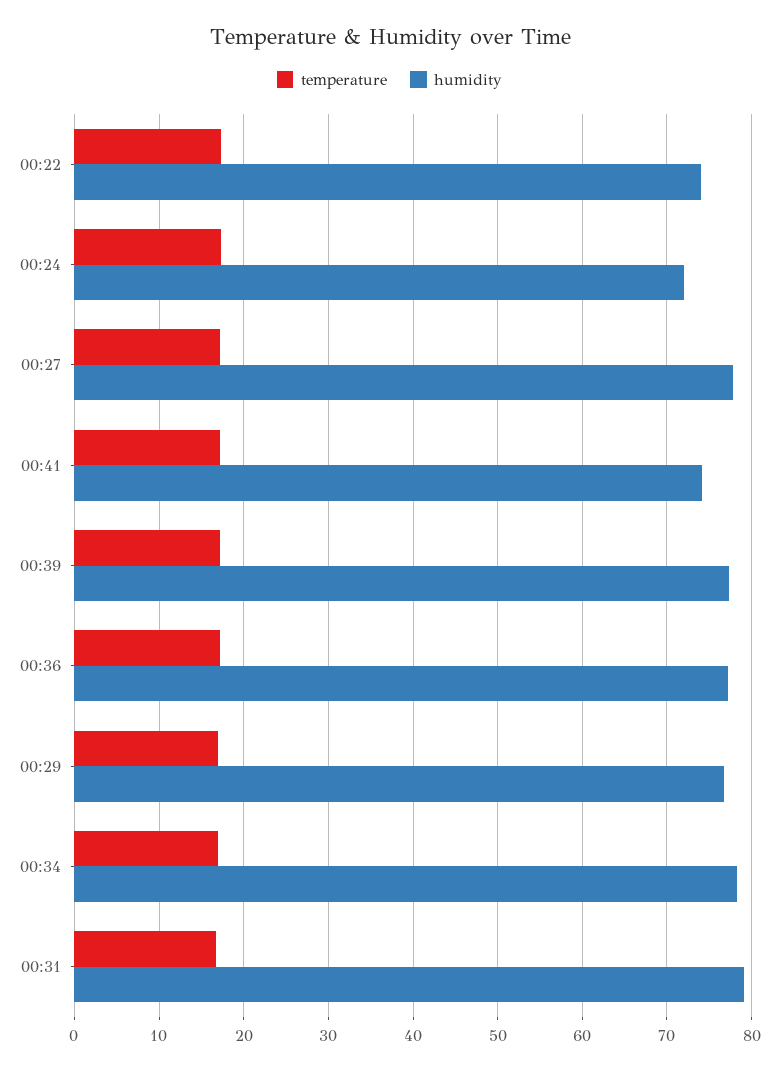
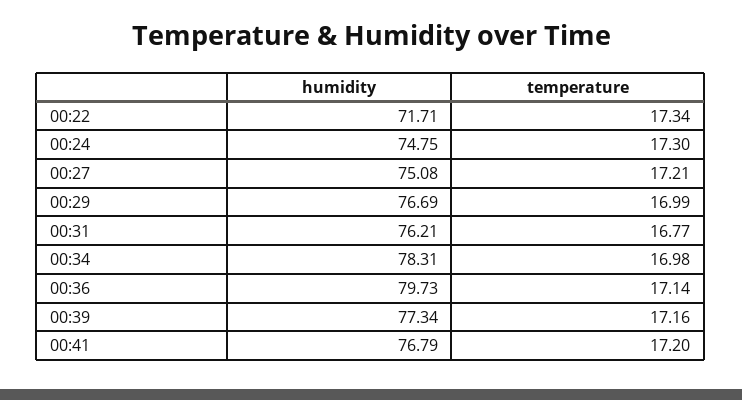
humidity, 00:22: 74 -> 71.71
humidity, 00:24: 72 -> 74.75
humidity, 00:27: 78 -> 75.08
humidity, 00:41: 74 -> 76.79
humidity, 00:36: 77 -> 79.73
humidity, 00:31: 79 -> 76.21

